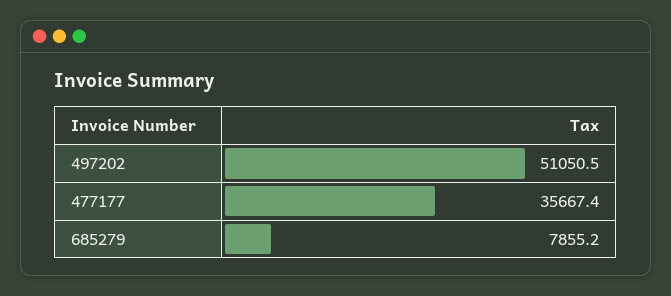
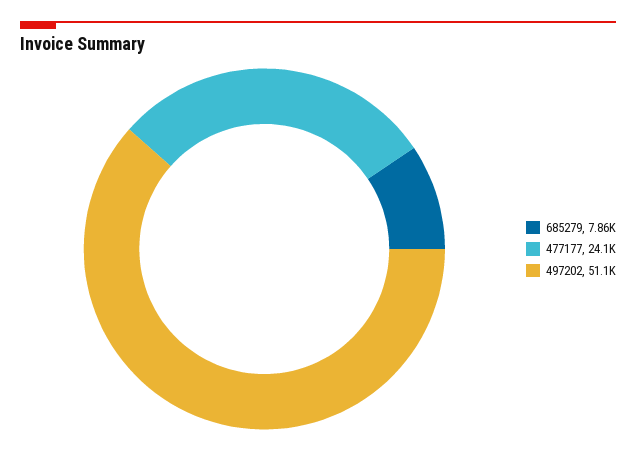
477177: 35667.4 -> 24100

